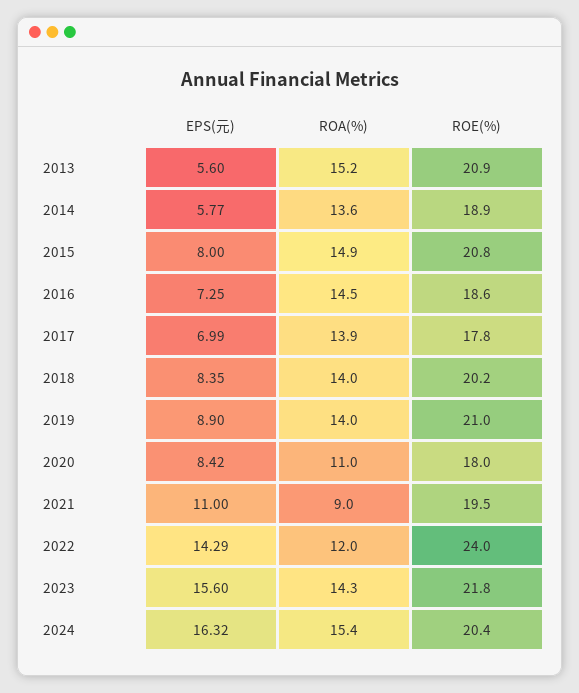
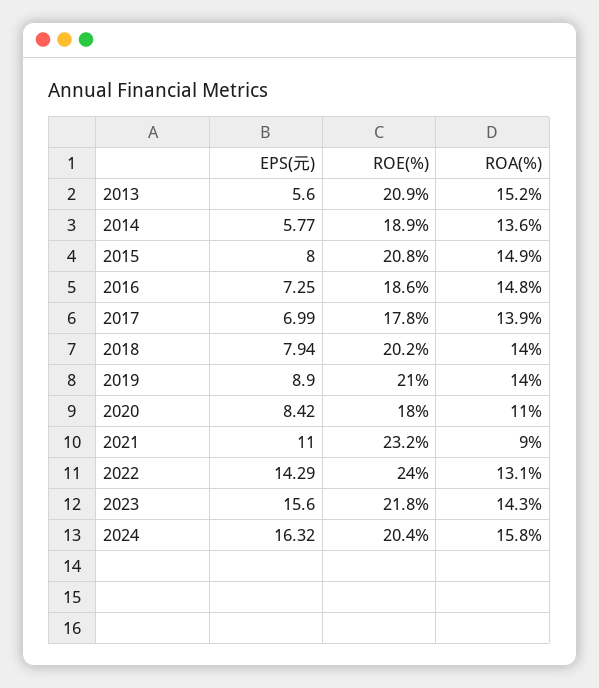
ROA(%), 2016: 14.5 -> 14.8
EPS(元), 2018: 8.35 -> 7.94
ROE(%), 2021: 19.5 -> 23.2
ROA(%), 2022: 12 -> 13.1
ROA(%), 2024: 15.4 -> 15.8

